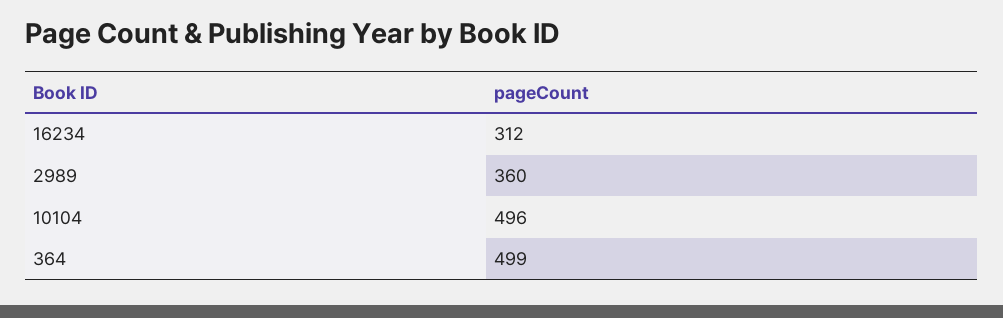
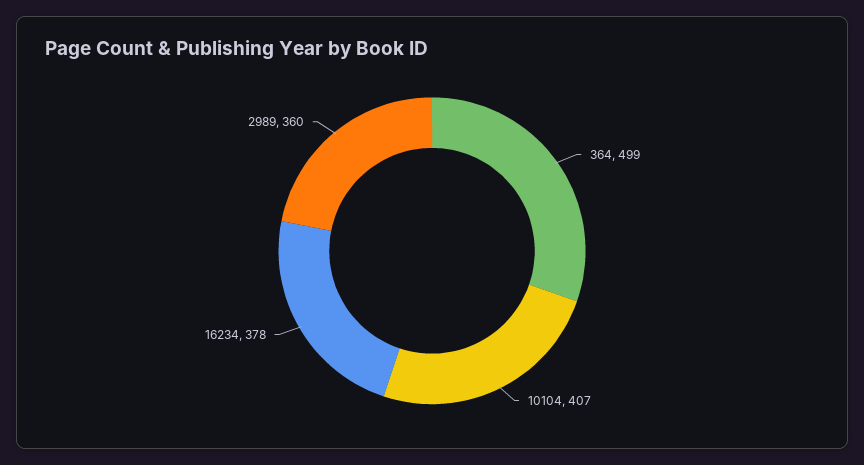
16234: 312 -> 378
10104: 496 -> 407

